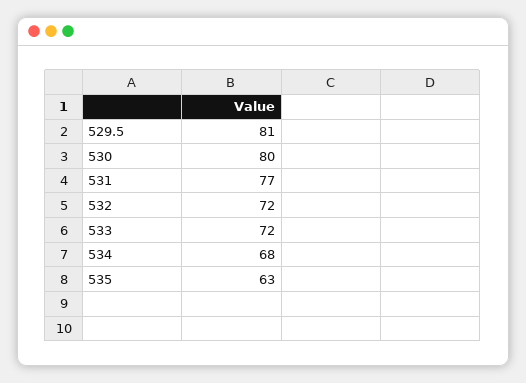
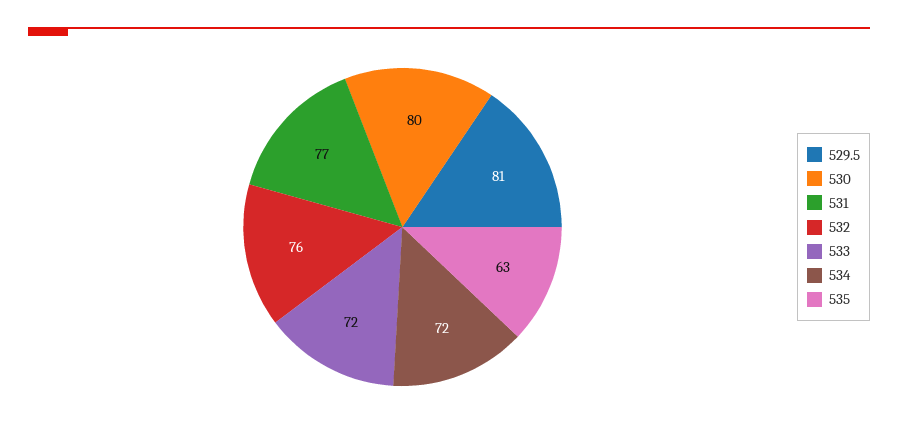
532: 72 -> 76
534: 68 -> 72

